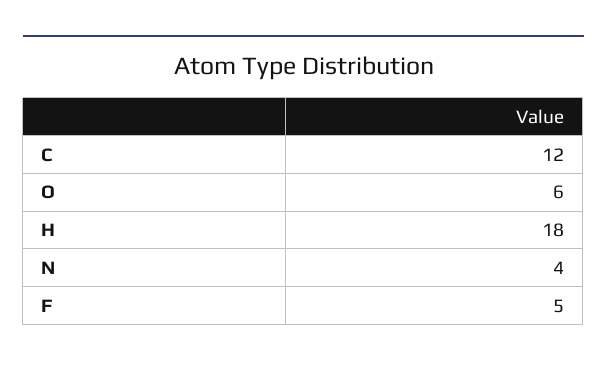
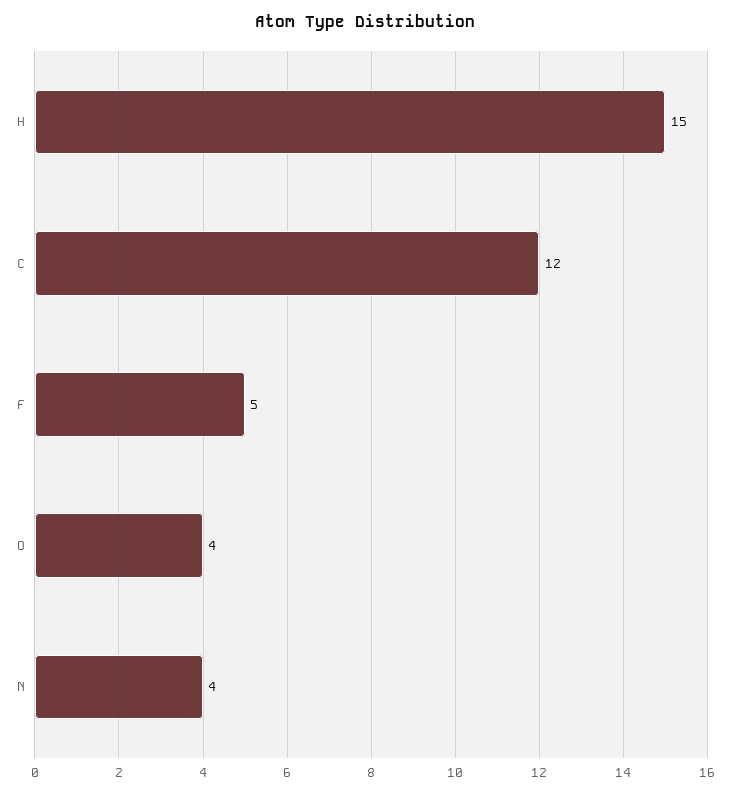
O: 6 -> 4
H: 18 -> 15

